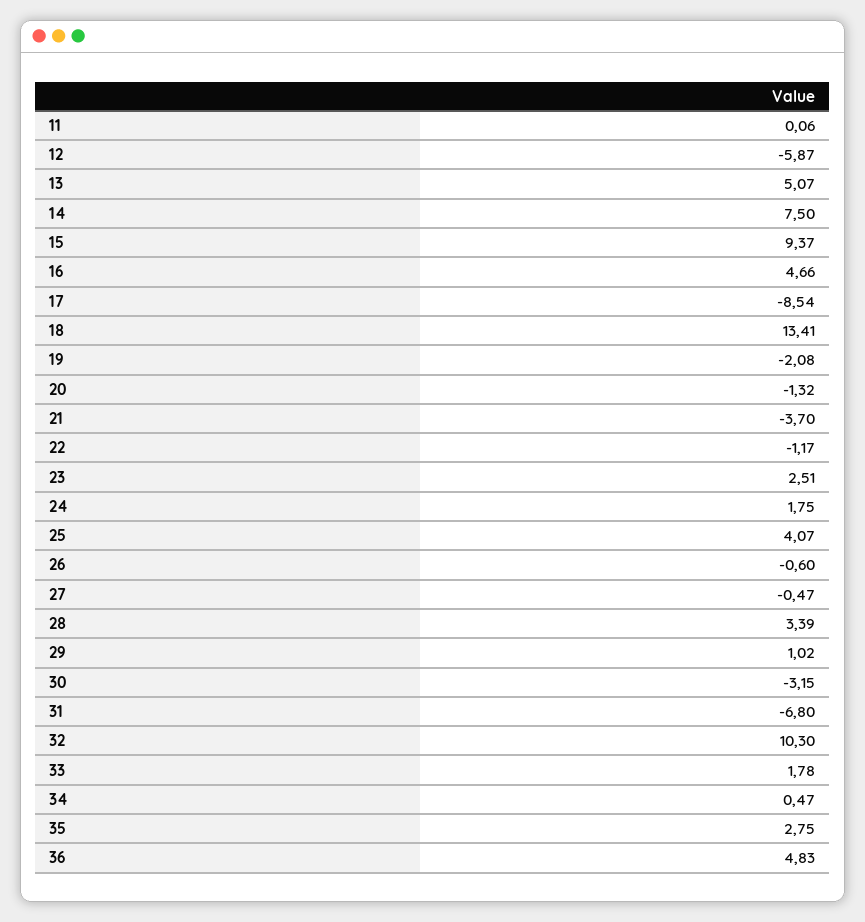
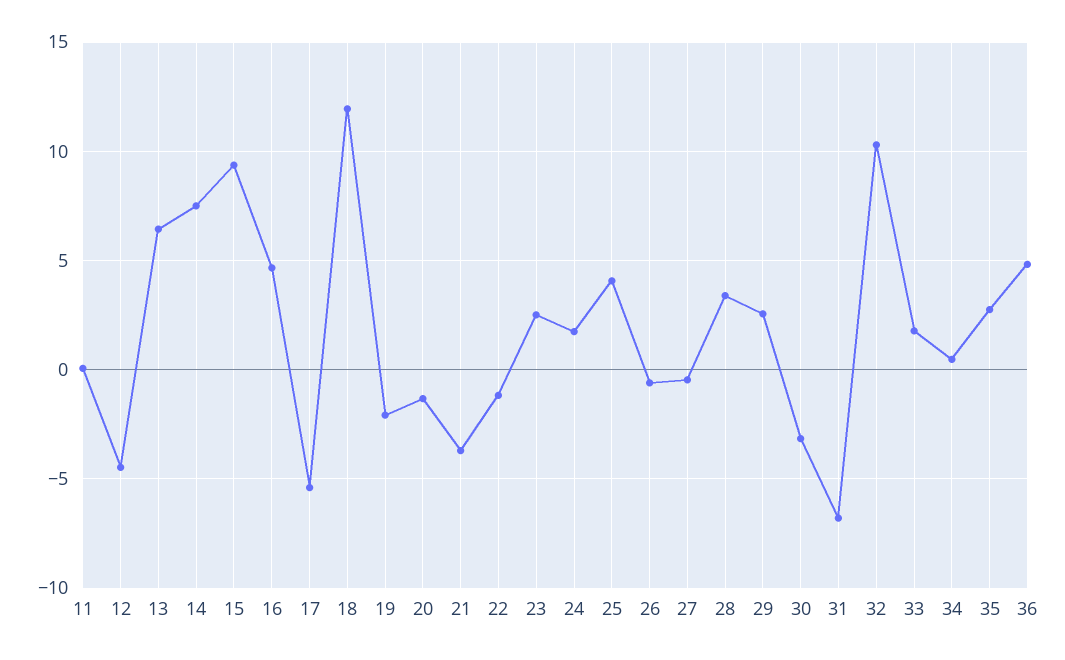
12: -5.87 -> -4.5
13: 5.07 -> 6.5
17: -8.54 -> -5.5
18: 13.41 -> 12
29: 1.02 -> 2.5

